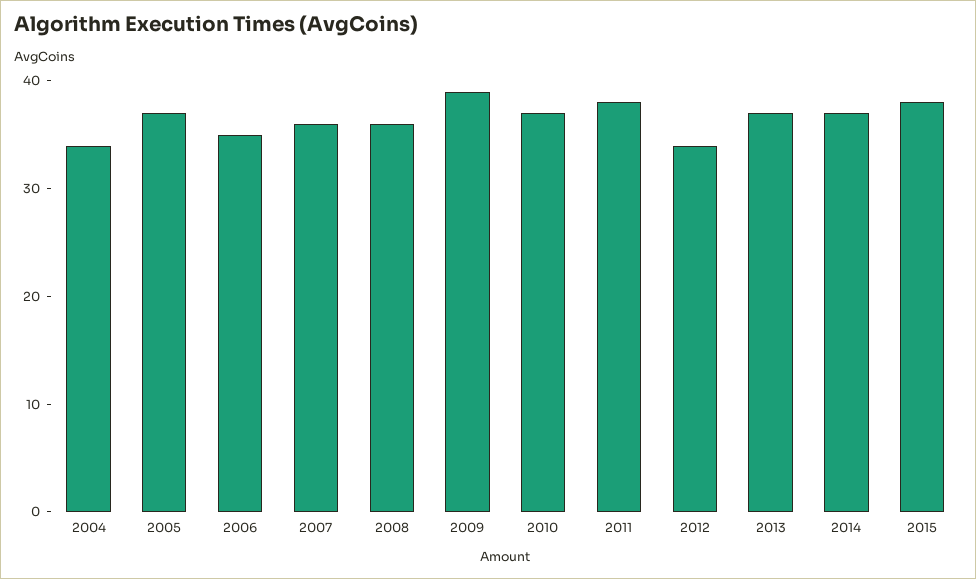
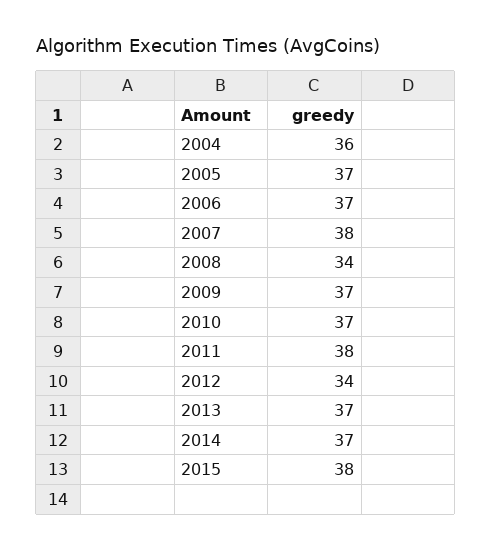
2004: 34 -> 36
2006: 35 -> 37
2007: 36 -> 38
2008: 36 -> 34
2009: 39 -> 37

